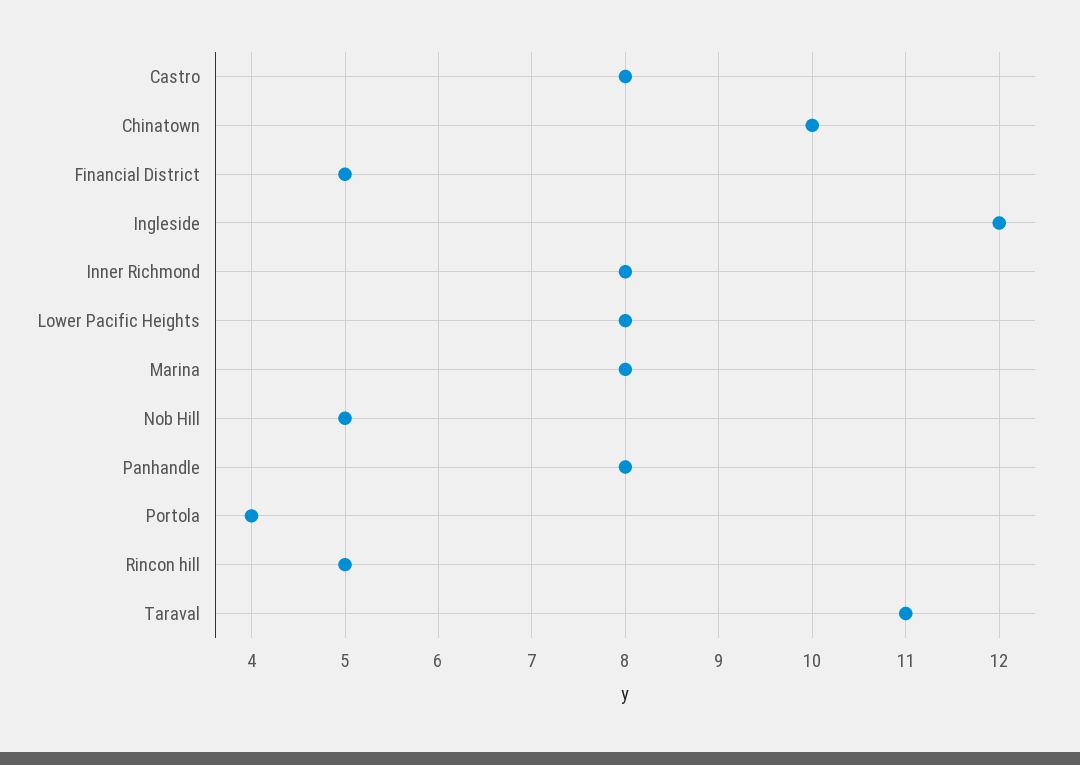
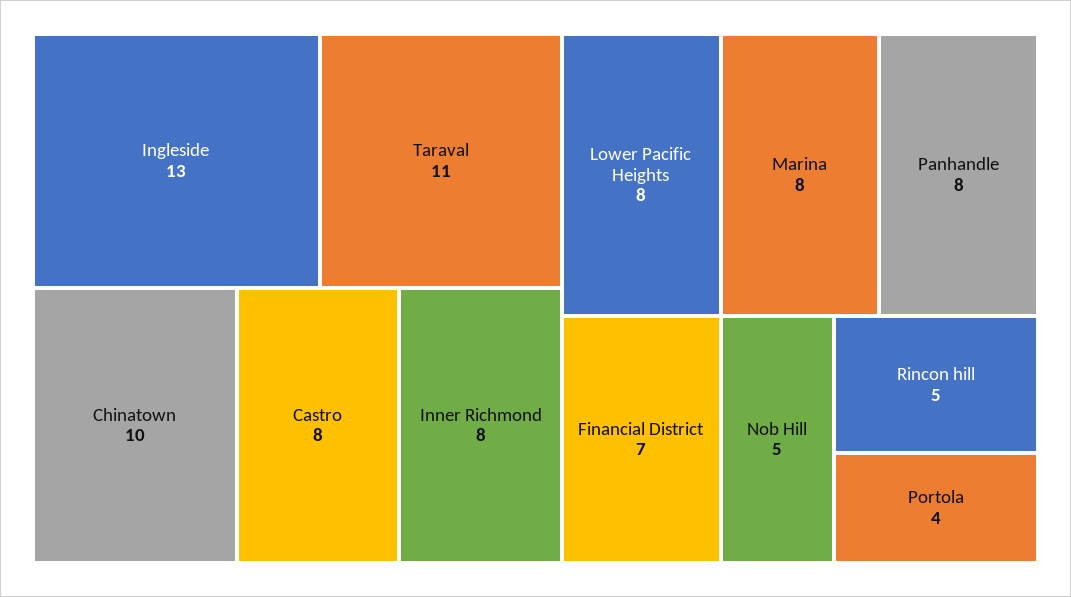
Financial District: 5 -> 7
Ingleside: 12 -> 13

